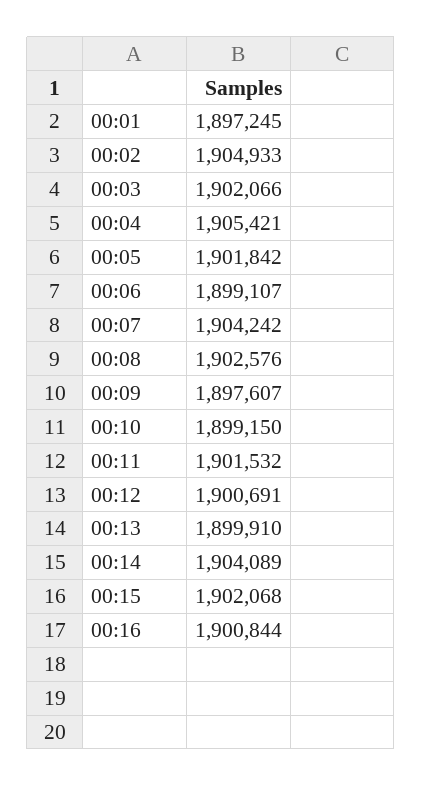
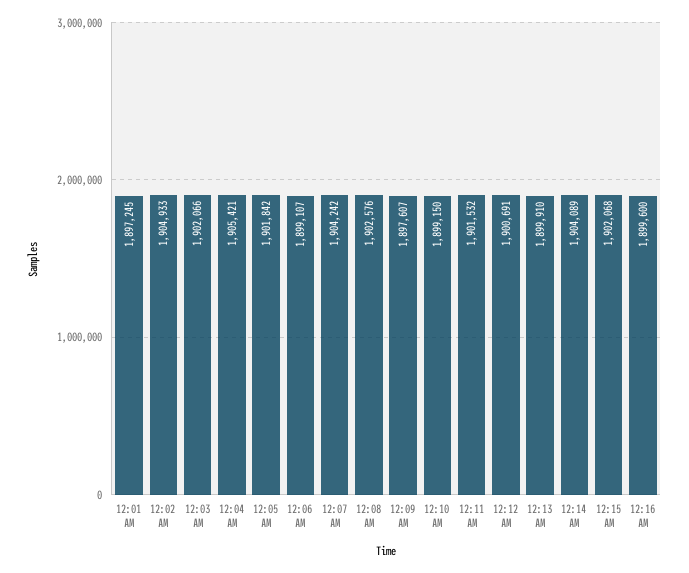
00:16: 1900844 -> 1899600

